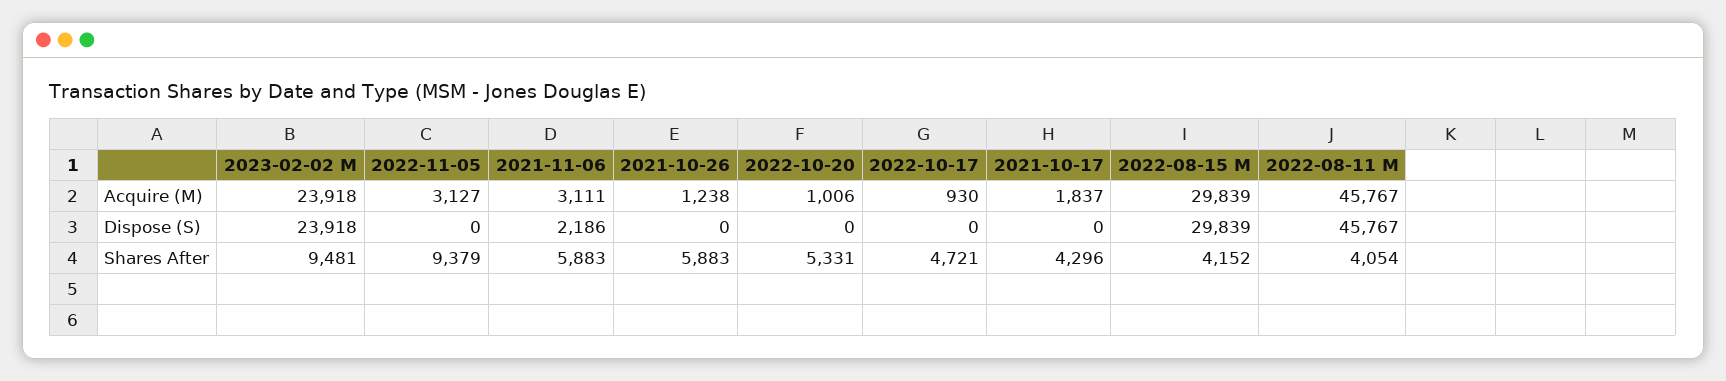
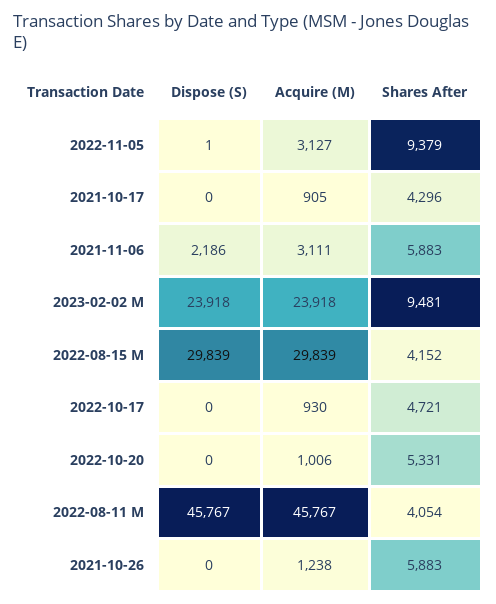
2021-10-17, Acquire (M): 1837 -> 905
2022-11-05, Dispose (S): 0 -> 1

